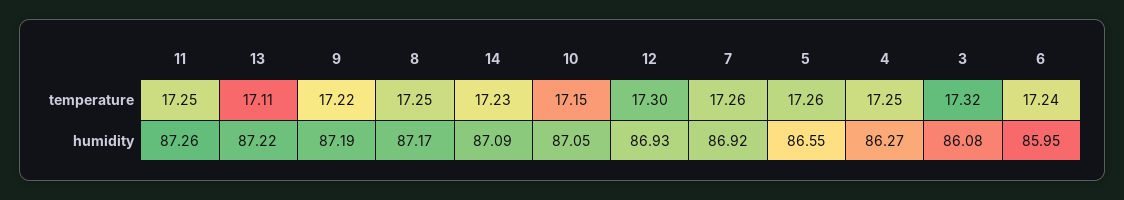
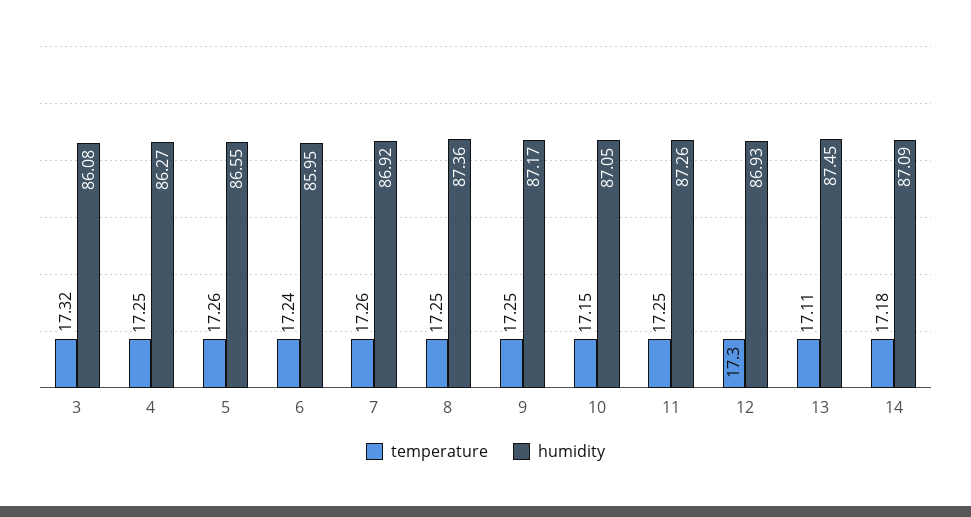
temperature, 9: 17.22 -> 17.25
temperature, 14: 17.23 -> 17.18
humidity, 13: 87.22 -> 87.45
humidity, 9: 87.19 -> 87.17
humidity, 8: 87.17 -> 87.36

